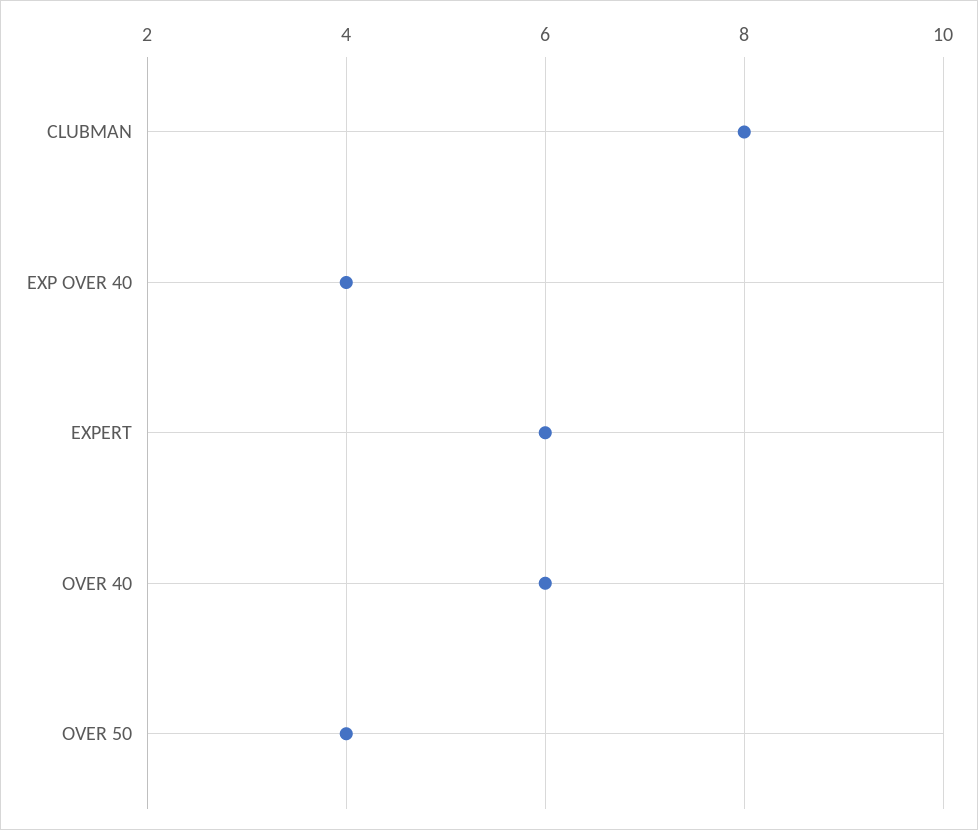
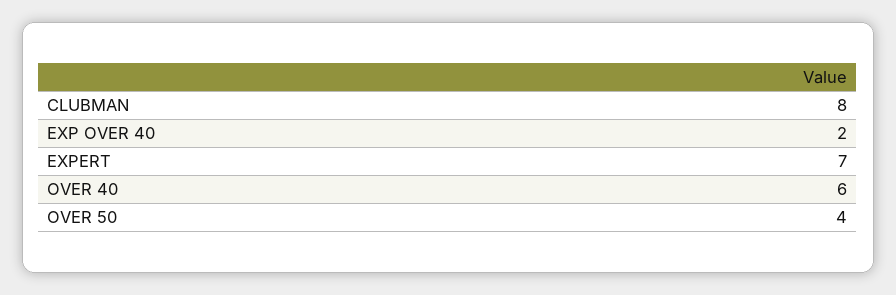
EXP OVER 40: 4 -> 2
EXPERT: 6 -> 7

